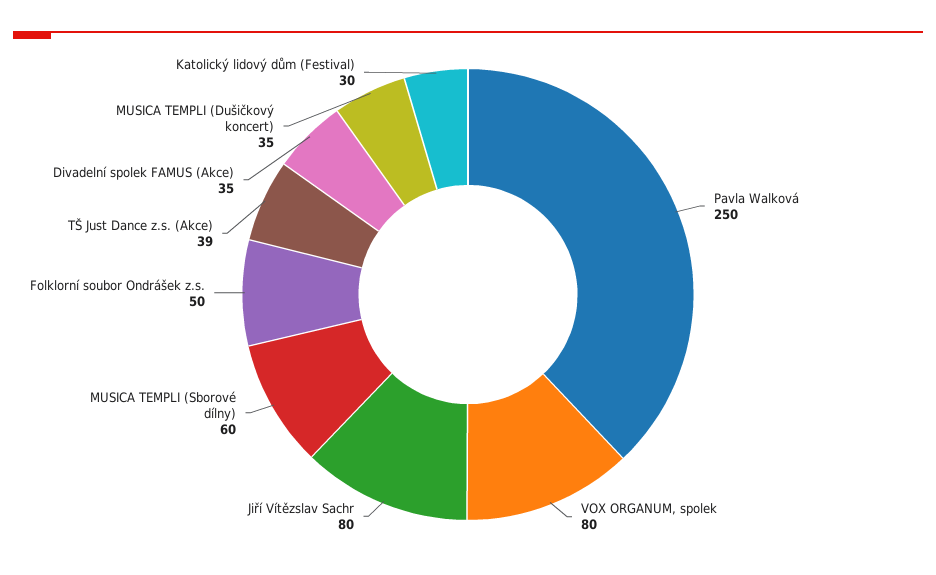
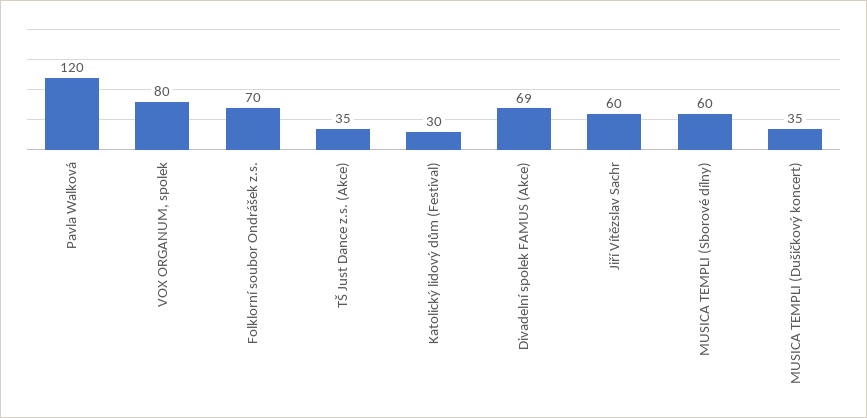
Pavla Walková: 250 -> 120
Jiří Vítězslav Sachr: 80 -> 60
Folklorní soubor Ondrášek z.s.: 50 -> 70
TŠ Just Dance z.s. (Akce): 39 -> 35
Divadelní spolek FAMUS (Akce): 35 -> 69

